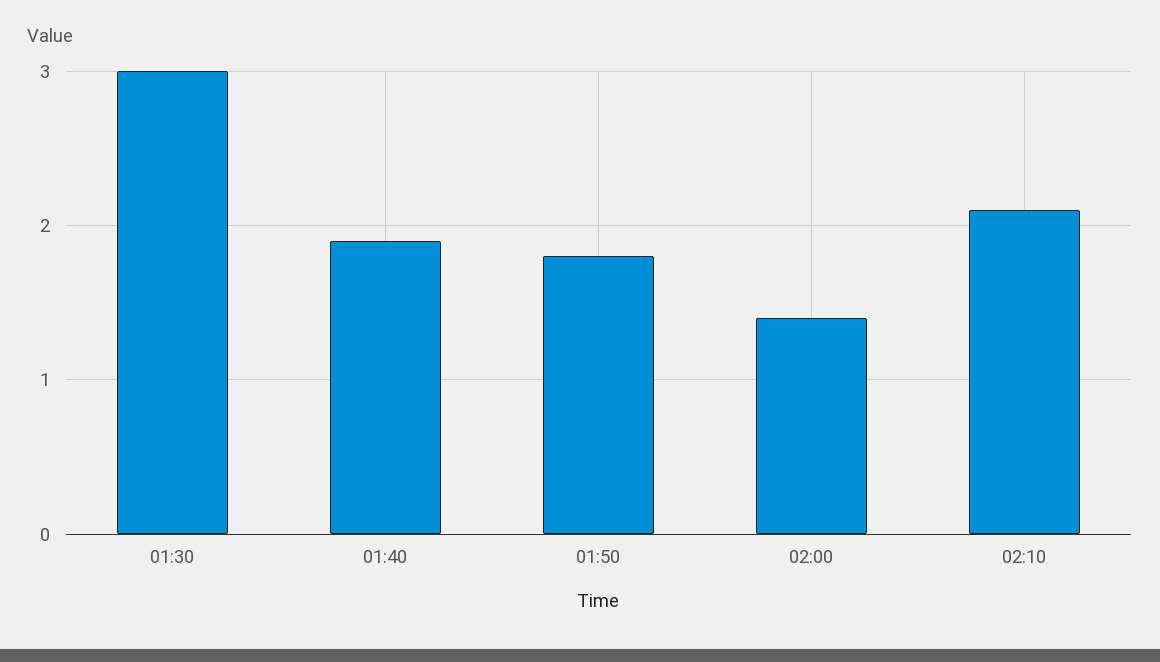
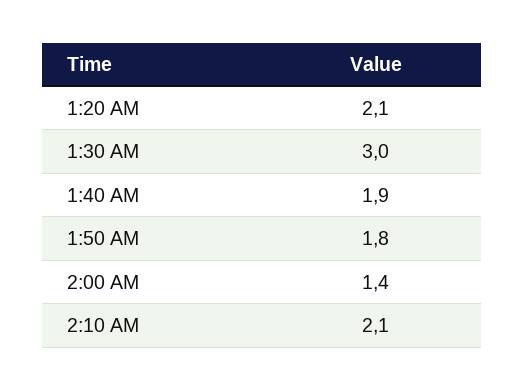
1:20 AM: none -> 2.1

